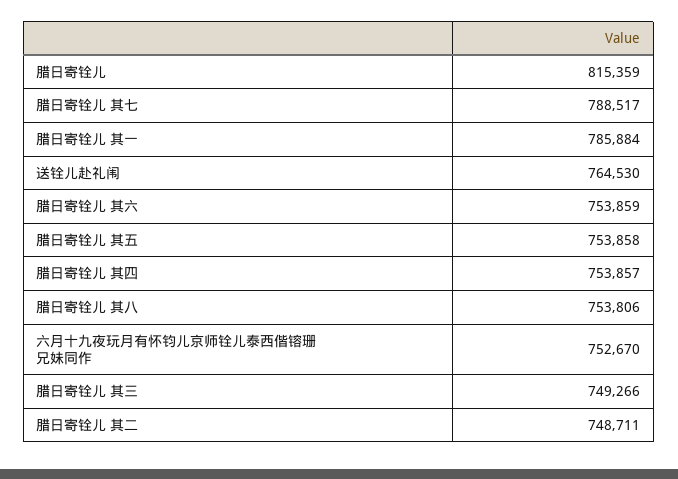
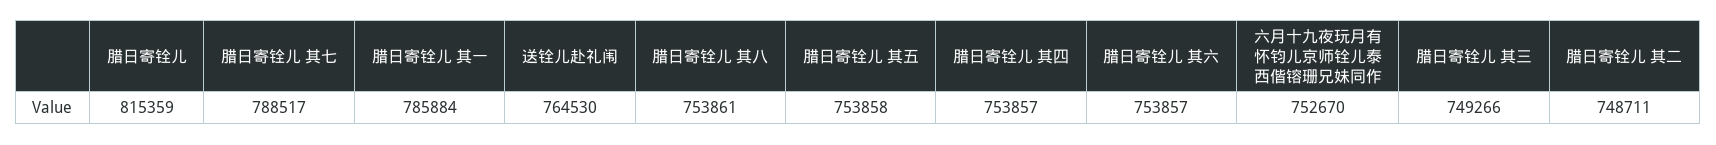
腊日寄铨儿 其六: 753859 -> 753857
腊日寄铨儿 其八: 753806 -> 753861

